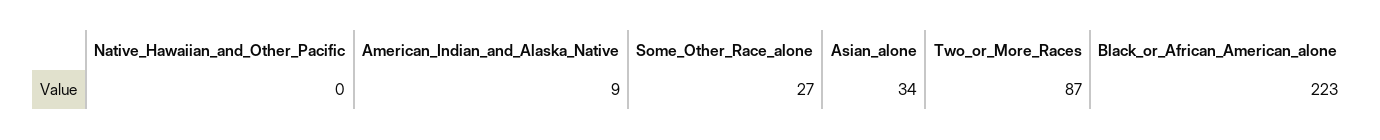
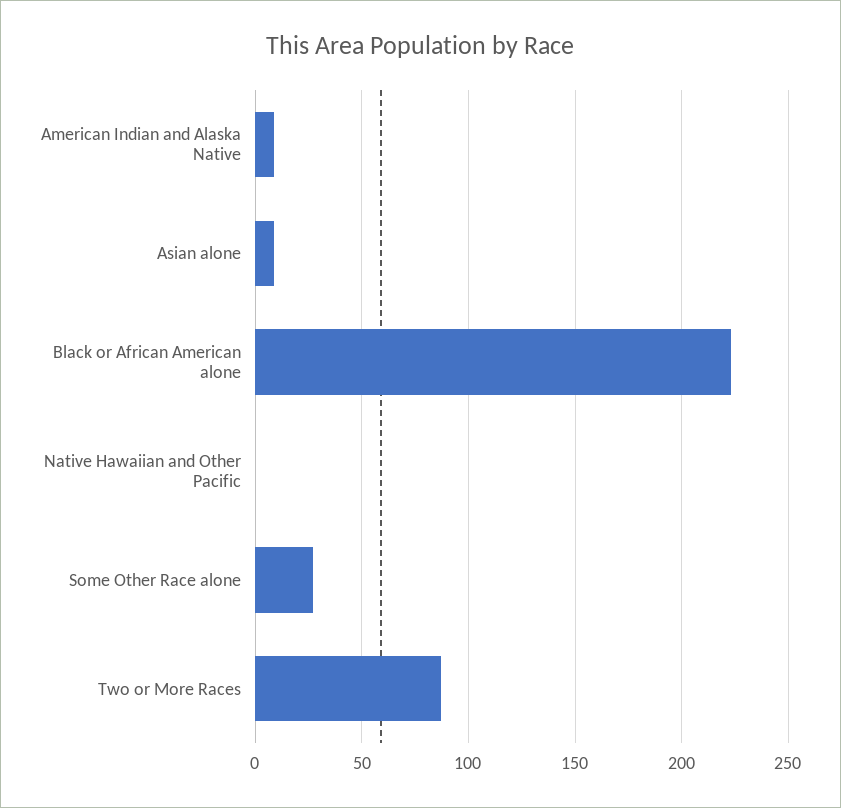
Asian_alone: 34 -> 10

